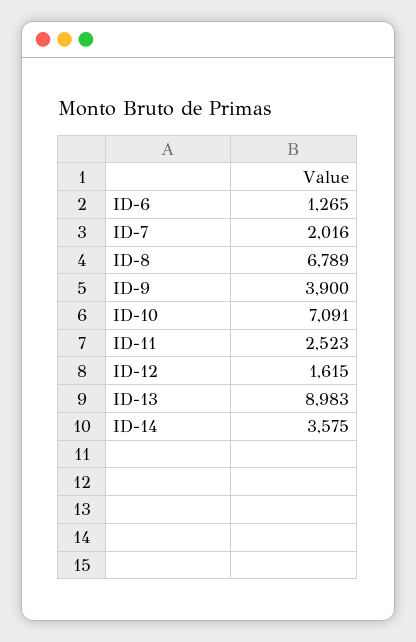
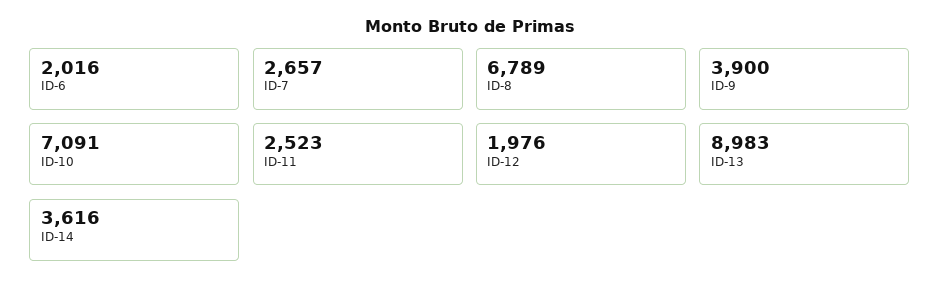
ID-6: 1265 -> 2016
ID-7: 2016 -> 2657
ID-12: 1615 -> 1976
ID-14: 3575 -> 3616

